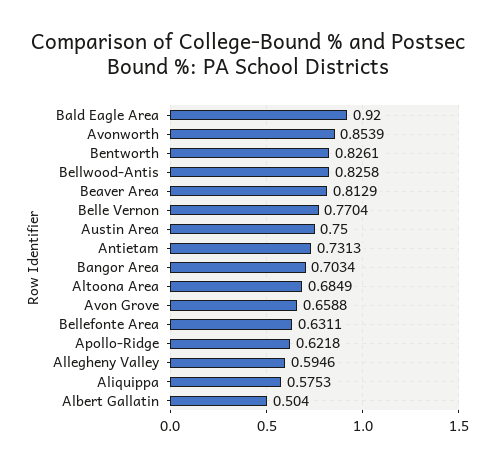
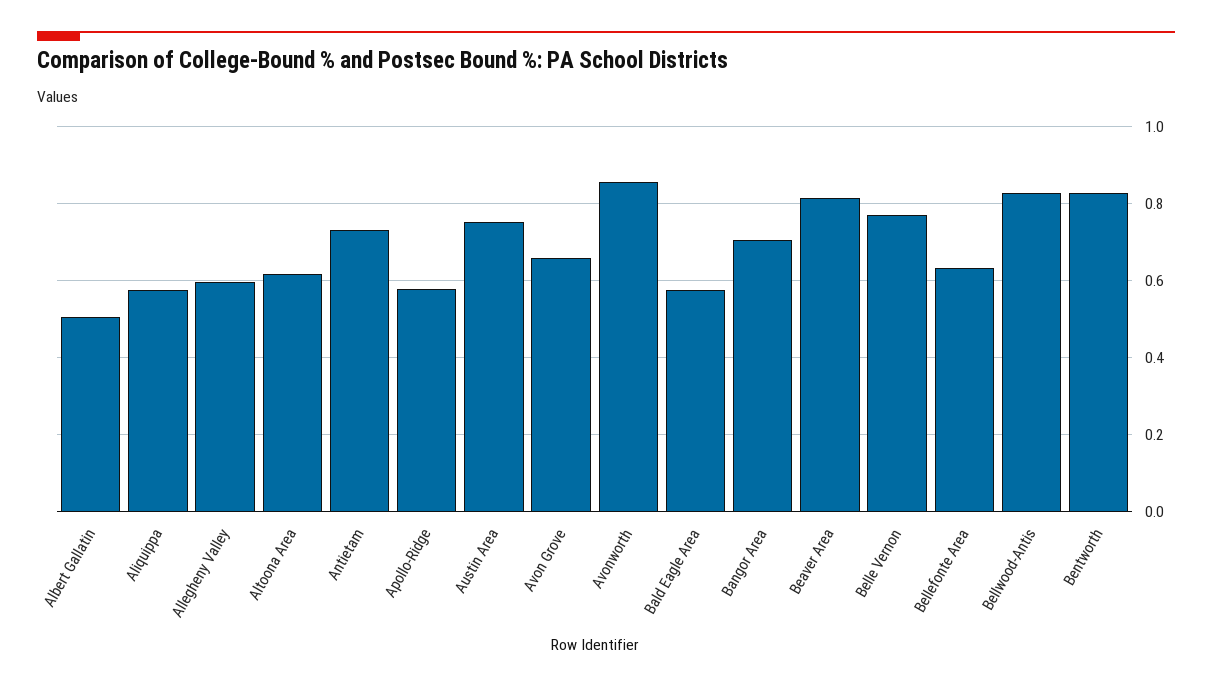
Bald Eagle Area: 0.92 -> 0.58
Altoona Area: 0.6849 -> 0.62
Apollo-Ridge: 0.6218 -> 0.58

